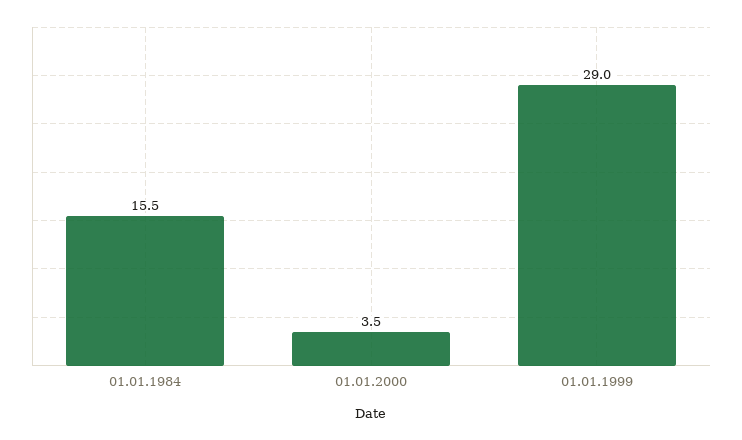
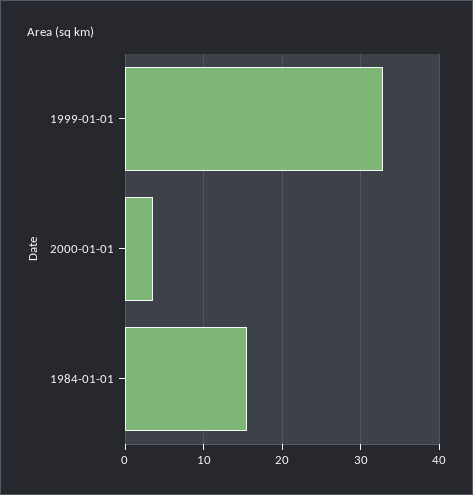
01.01.1999: 29 -> 33

